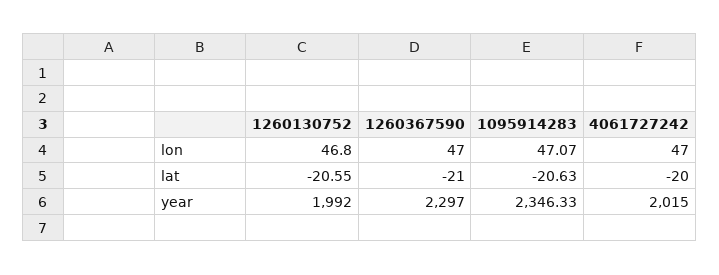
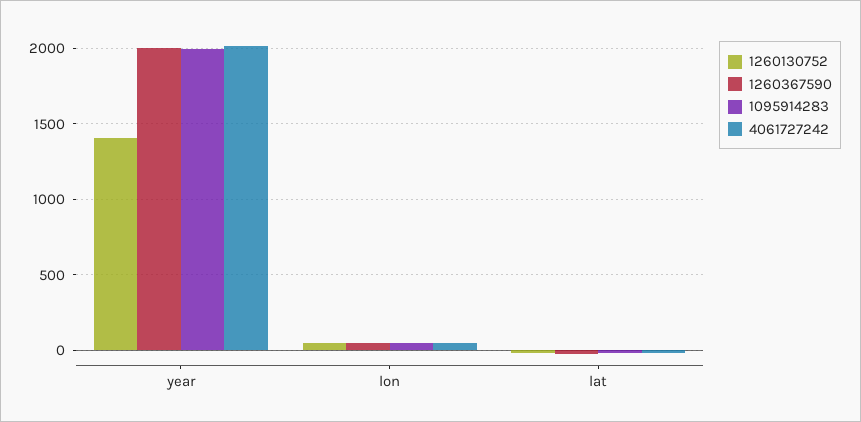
1260130752, year: 1992 -> 1400
1260367590, year: 2297 -> 2000
1095914283, year: 2346.33 -> 2000

